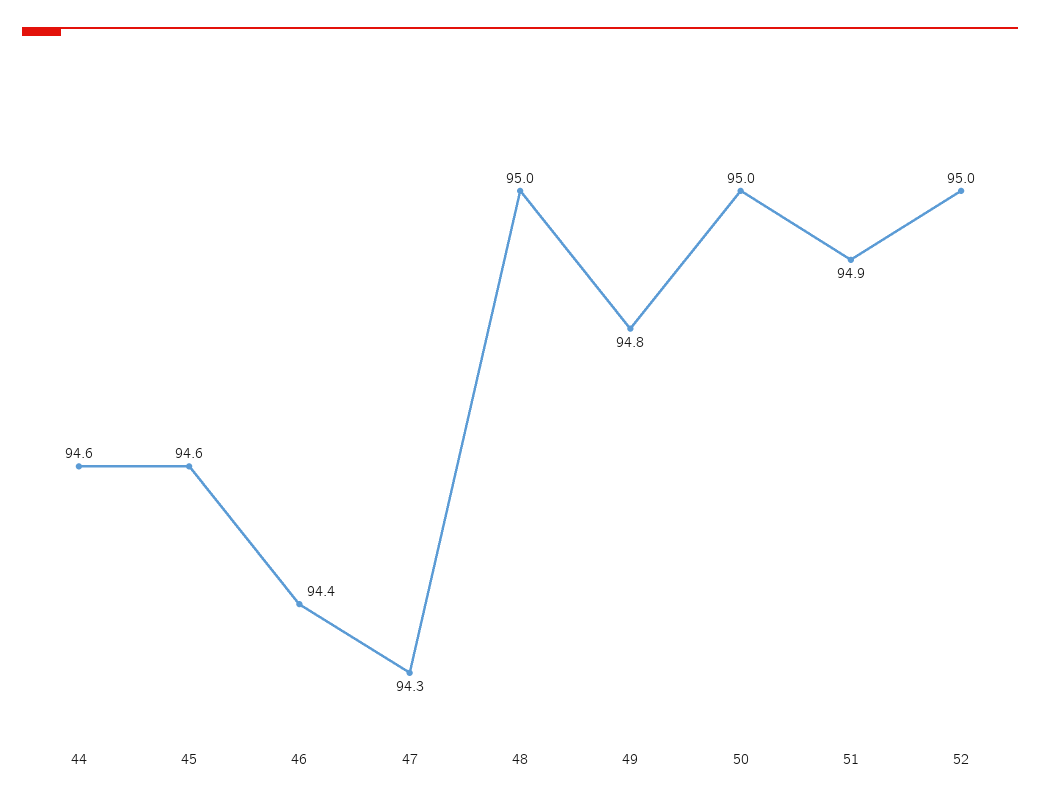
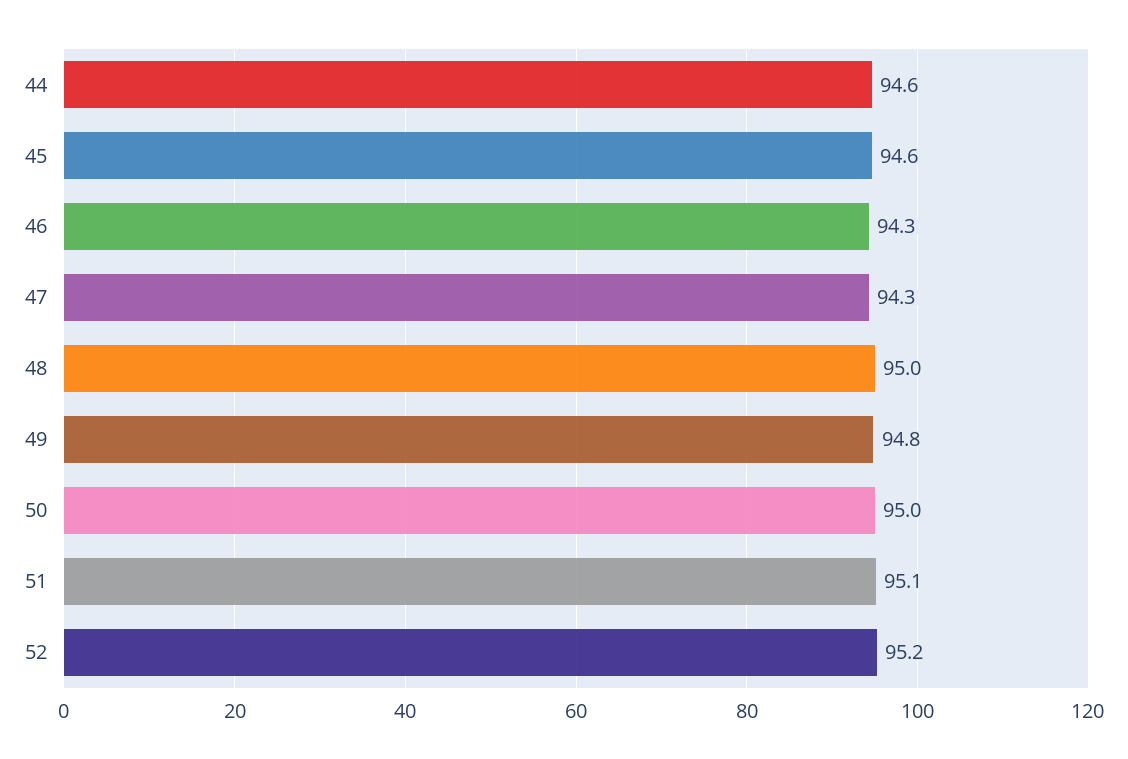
46: 94.4 -> 94.3
51: 94.9 -> 95.1
52: 95 -> 95.2

